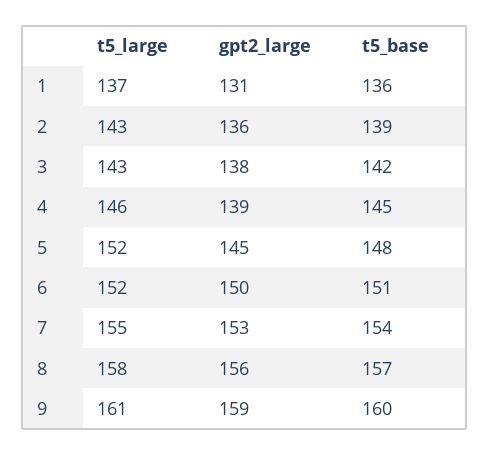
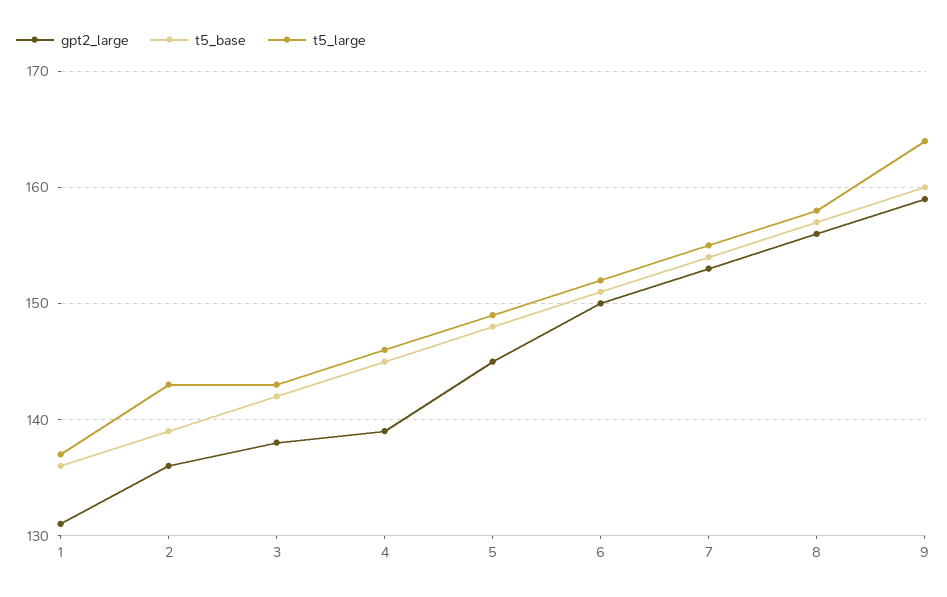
t5_large, 5: 152 -> 149
t5_large, 9: 161 -> 164

